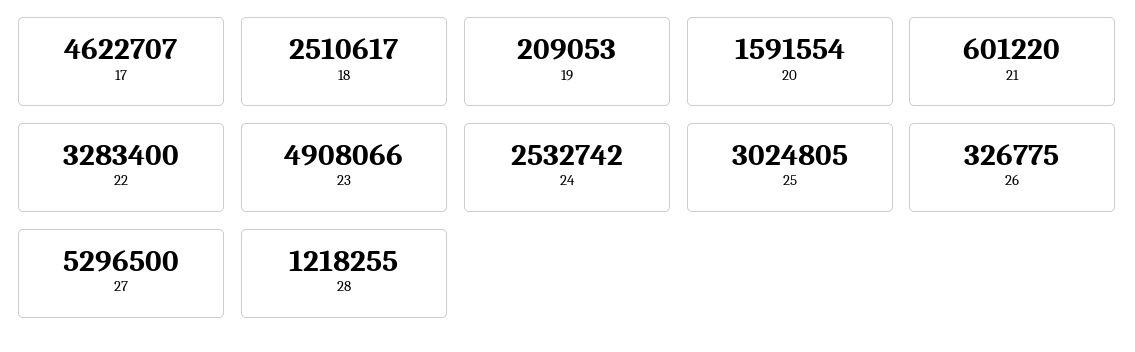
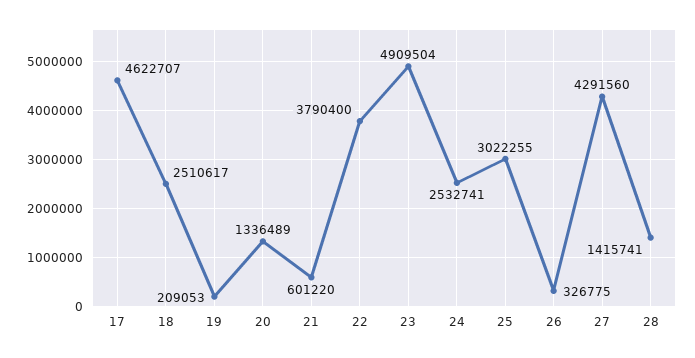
20: 1591554 -> 1336489
22: 3283400 -> 3790400
23: 4908066 -> 4909504
24: 2532742 -> 2532741
25: 3024805 -> 3022255
27: 5296500 -> 4291560
28: 1218255 -> 1415741

